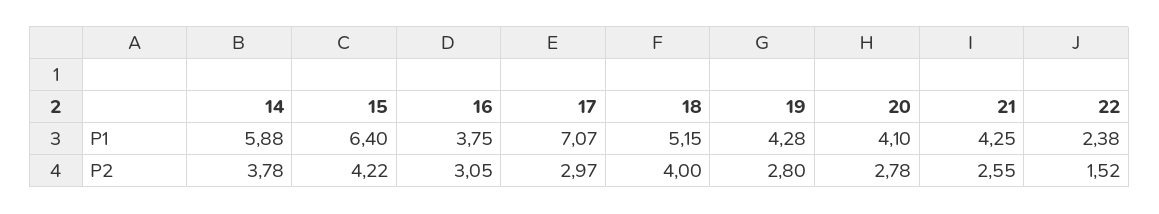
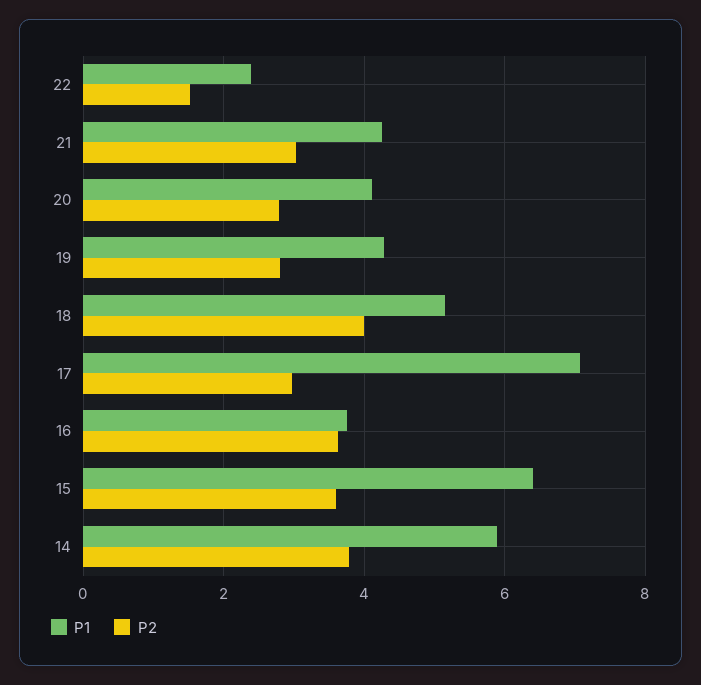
P2, 15: 4.22 -> 3.6
P2, 16: 3.05 -> 3.6
P2, 21: 2.55 -> 3

